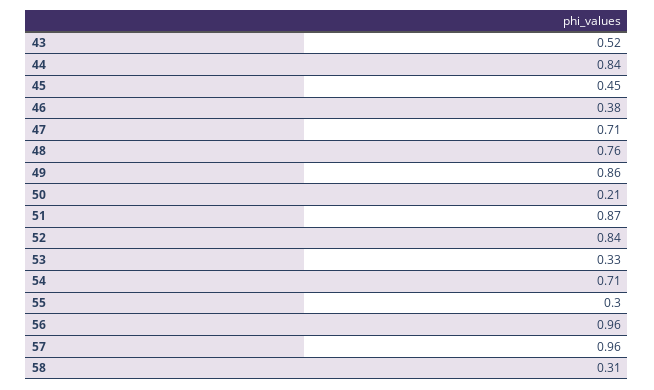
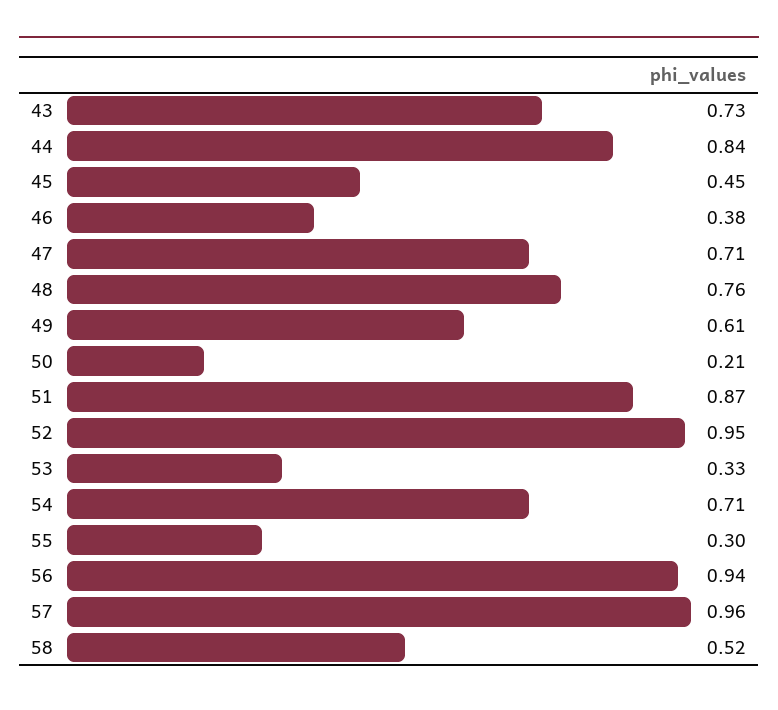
43: 0.52 -> 0.73
49: 0.86 -> 0.61
52: 0.84 -> 0.95
56: 0.96 -> 0.94
58: 0.31 -> 0.52

